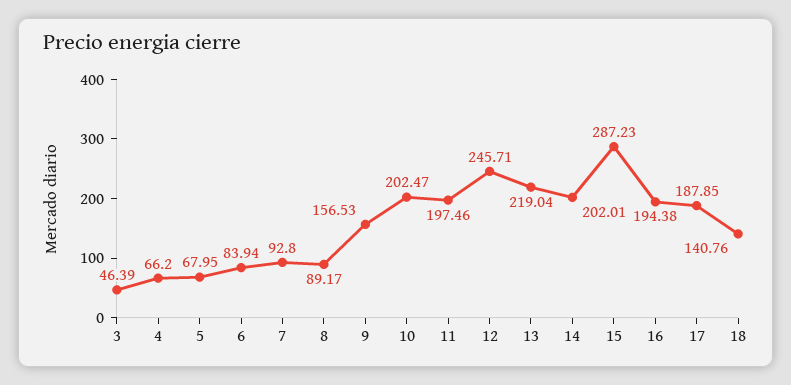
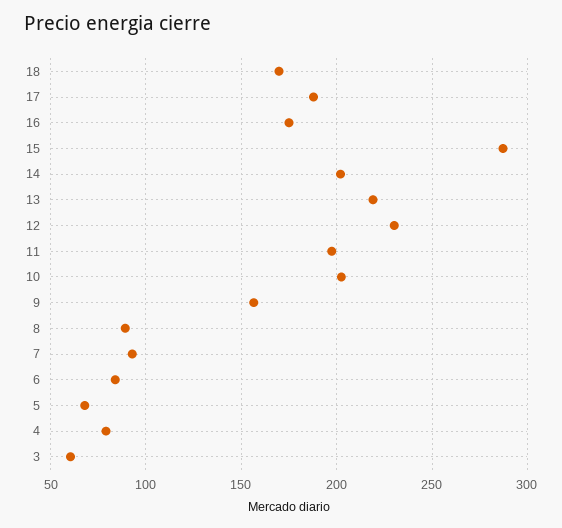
3: 46.39 -> 60
4: 66.2 -> 80
12: 245.71 -> 230
16: 194.38 -> 175
18: 140.76 -> 170

